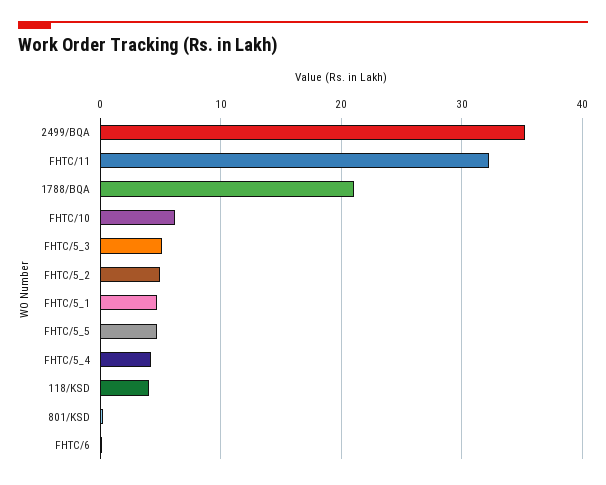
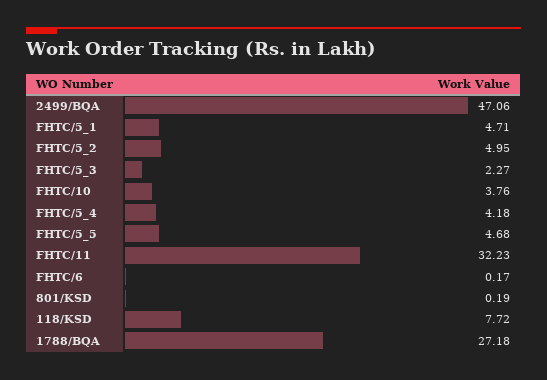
2499/BQA: 35 -> 47.06
1788/BQA: 21 -> 27.18
FHTC/10: 6 -> 3.76
FHTC/5_3: 5 -> 2.27
118/KSD: 4 -> 7.72

